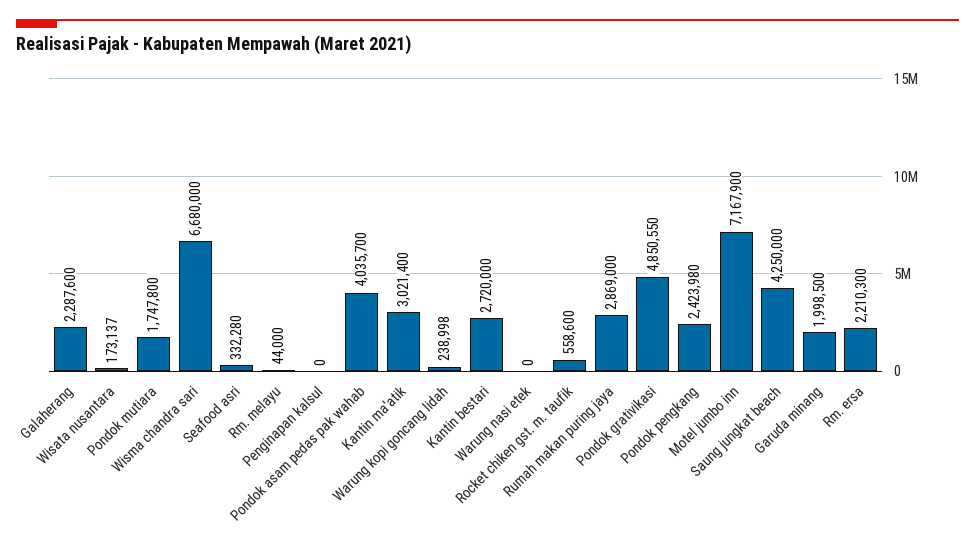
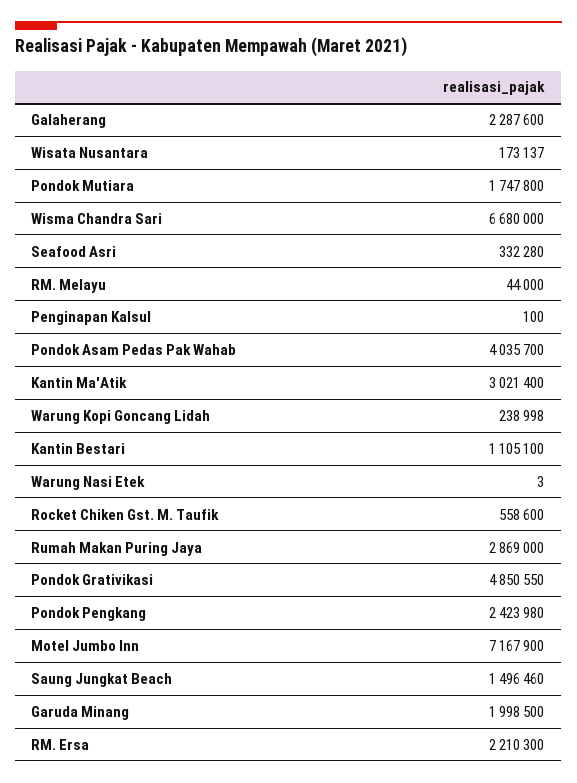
Penginapan kalsul: 0 -> 100
Kantin bestari: 2720000 -> 1105100
Warung nasi etek: 0 -> 3
Saung jungkat beach: 4250000 -> 1496460

